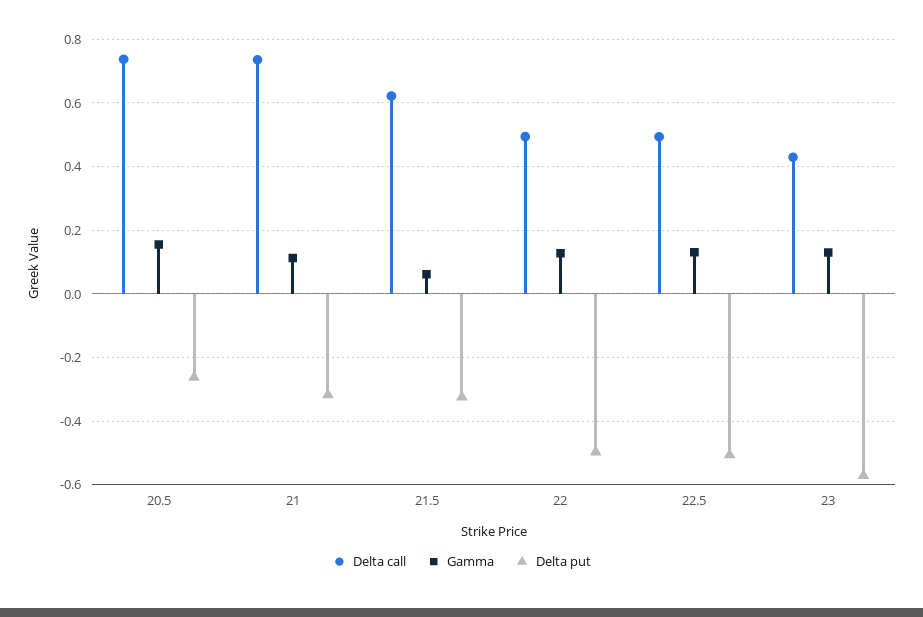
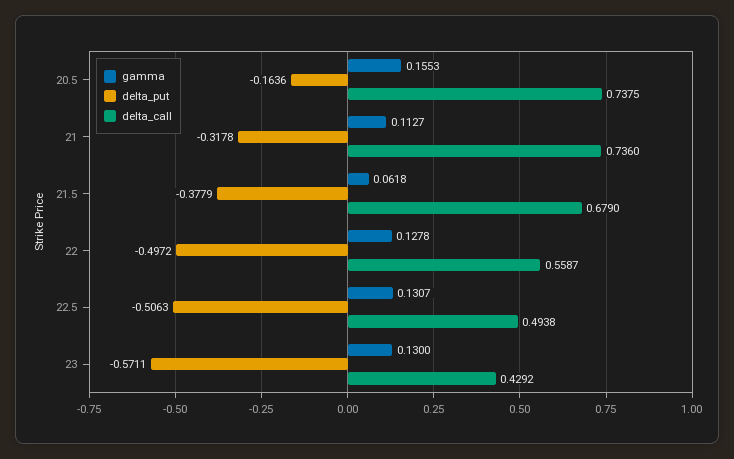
Delta put, 20.5: -0.26 -> -0.1636
Delta call, 21.5: 0.62 -> 0.679
Delta put, 21.5: -0.32 -> -0.3779
Delta call, 22: 0.5 -> 0.5587

